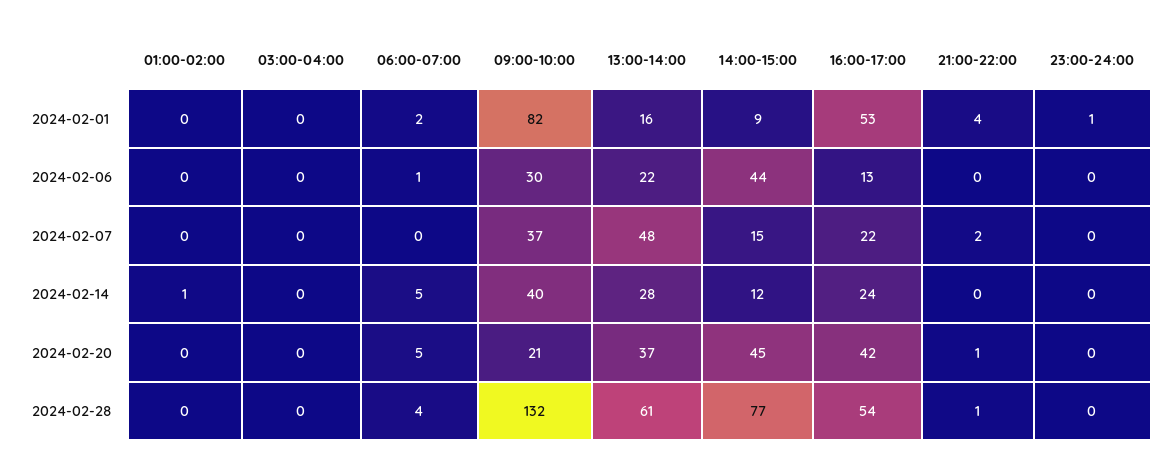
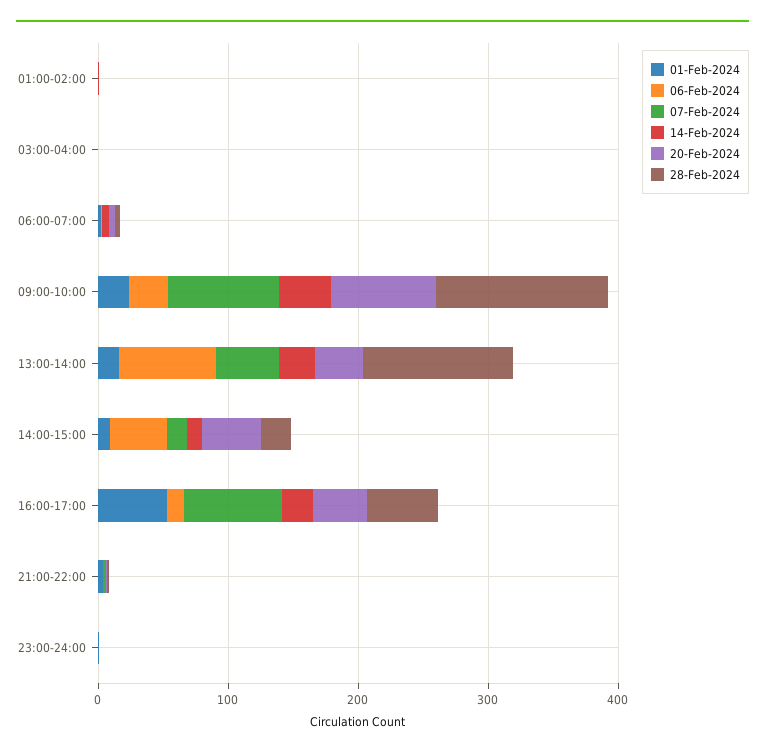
2024-02-01, 09:00-10:00: 82 -> 20
2024-02-06, 13:00-14:00: 22 -> 80
2024-02-07, 09:00-10:00: 37 -> 80
2024-02-07, 16:00-17:00: 22 -> 80
2024-02-20, 09:00-10:00: 21 -> 80
2024-02-28, 13:00-14:00: 61 -> 120
2024-02-28, 14:00-15:00: 77 -> 20

